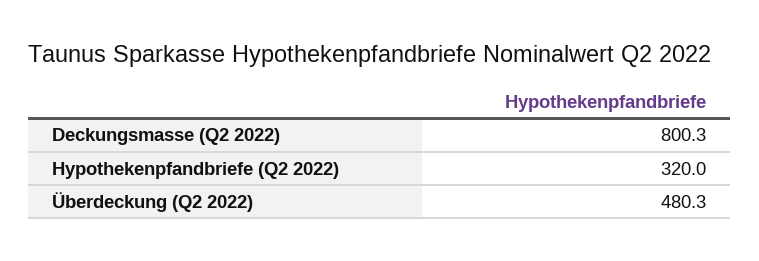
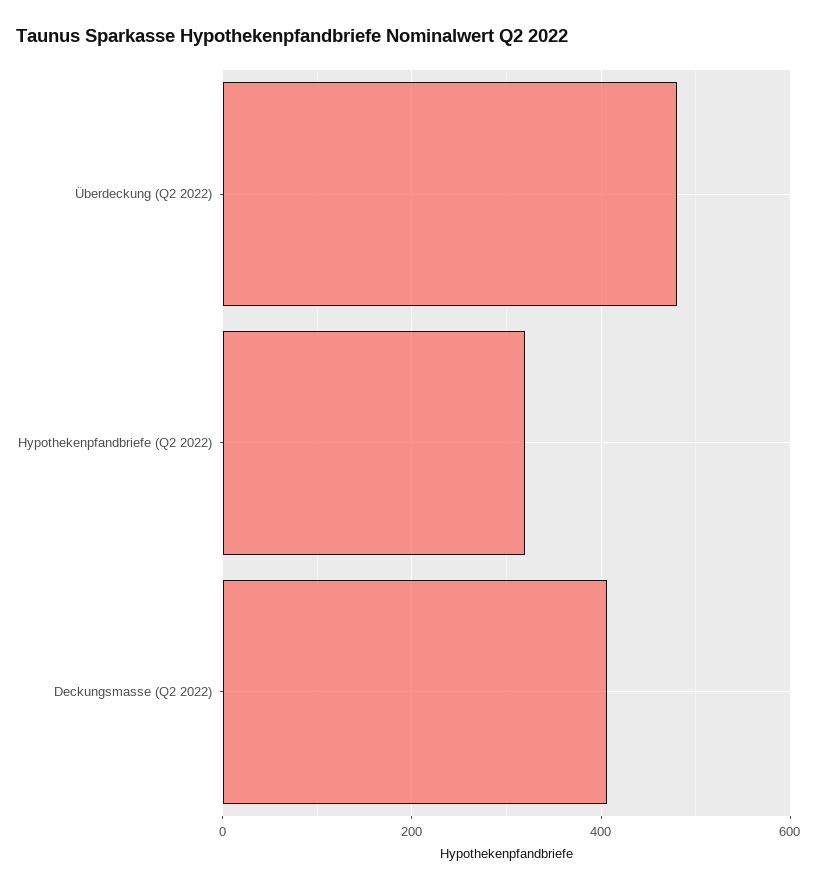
Deckungsmasse (Q2 2022): 800.3 -> 400

